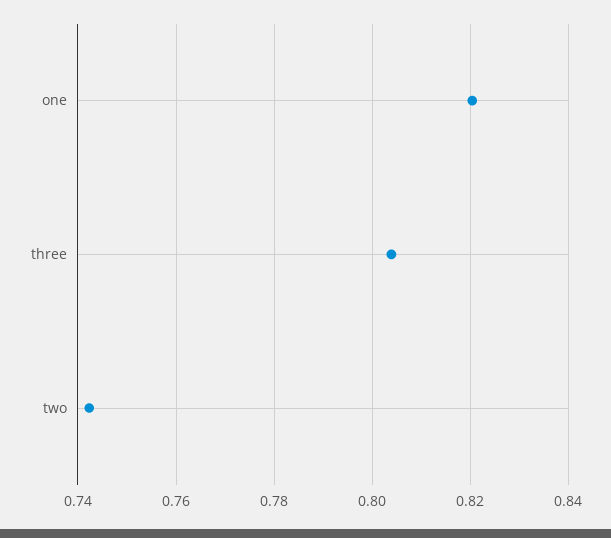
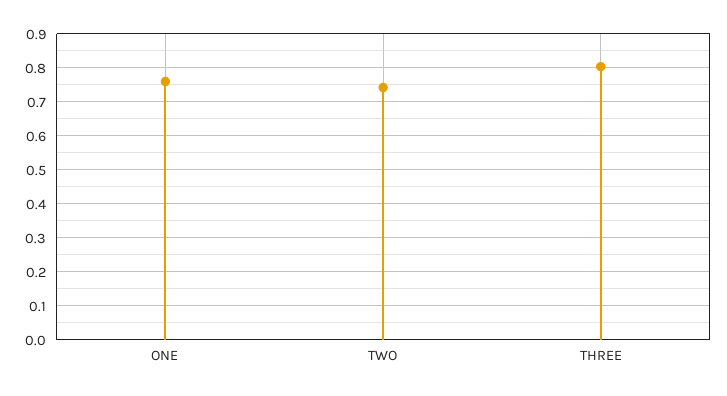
one: 0.82 -> 0.76

